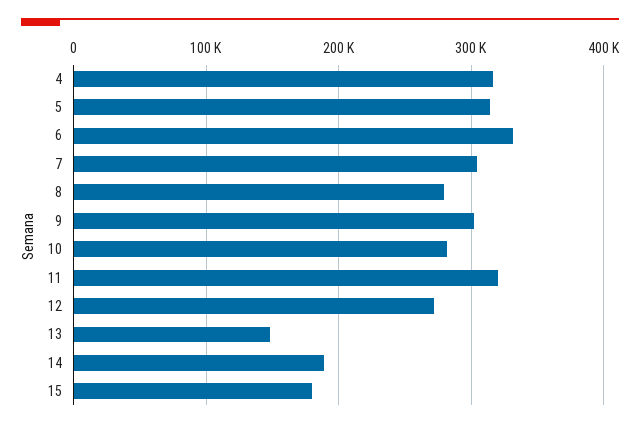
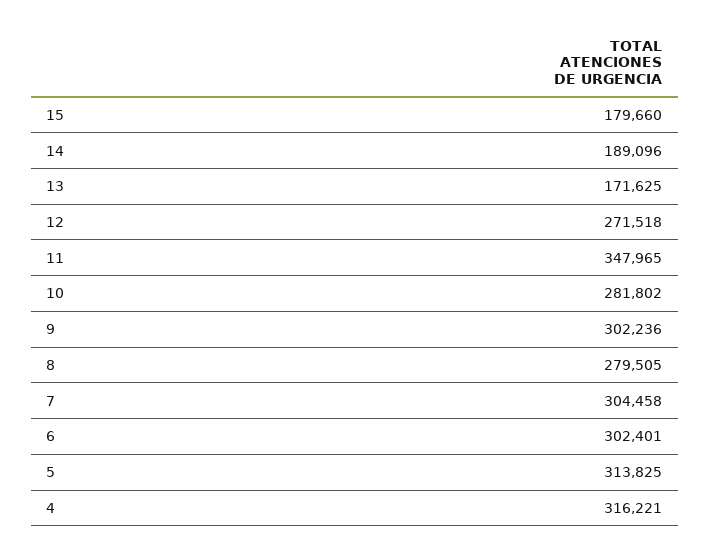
6: 330000 -> 302401
11: 320000 -> 347965
13: 150000 -> 171625

